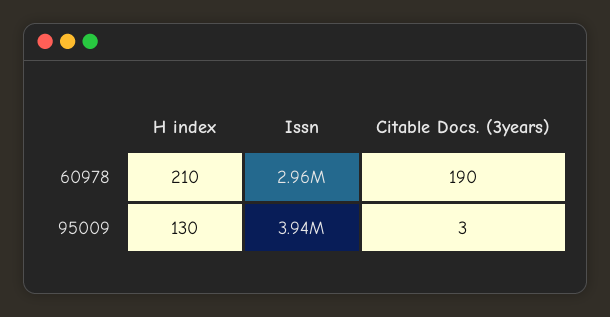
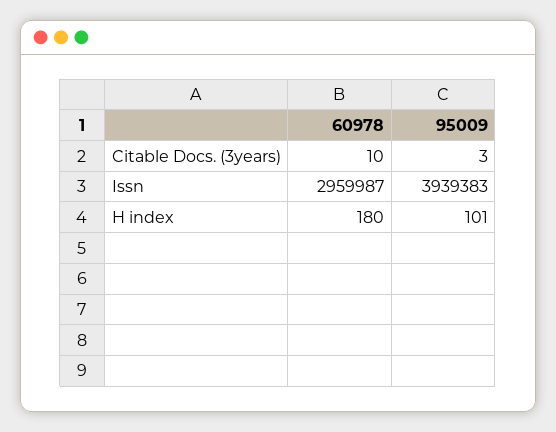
H index, 60978: 210 -> 180
Citable Docs. (3years), 60978: 190 -> 10
H index, 95009: 130 -> 101

